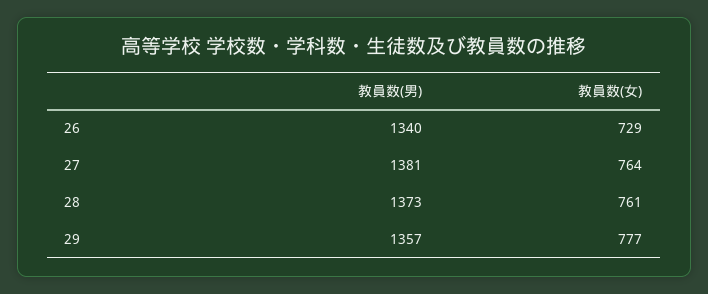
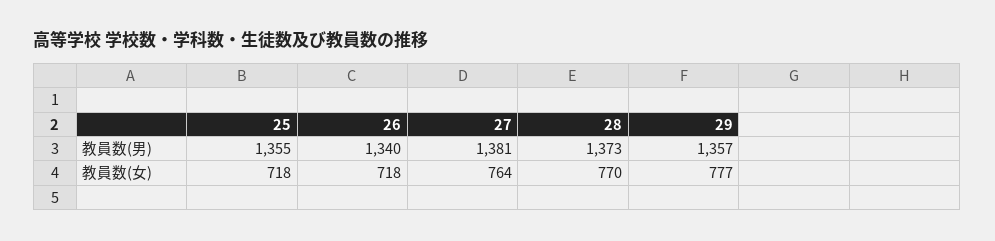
教員数(女), 26: 729 -> 718
教員数(女), 28: 761 -> 770
教員数(男), 25: none -> 1355
教員数(女), 25: none -> 718

